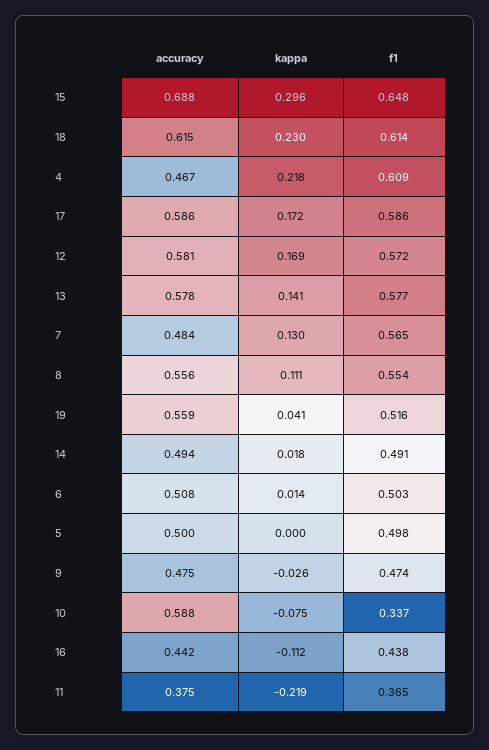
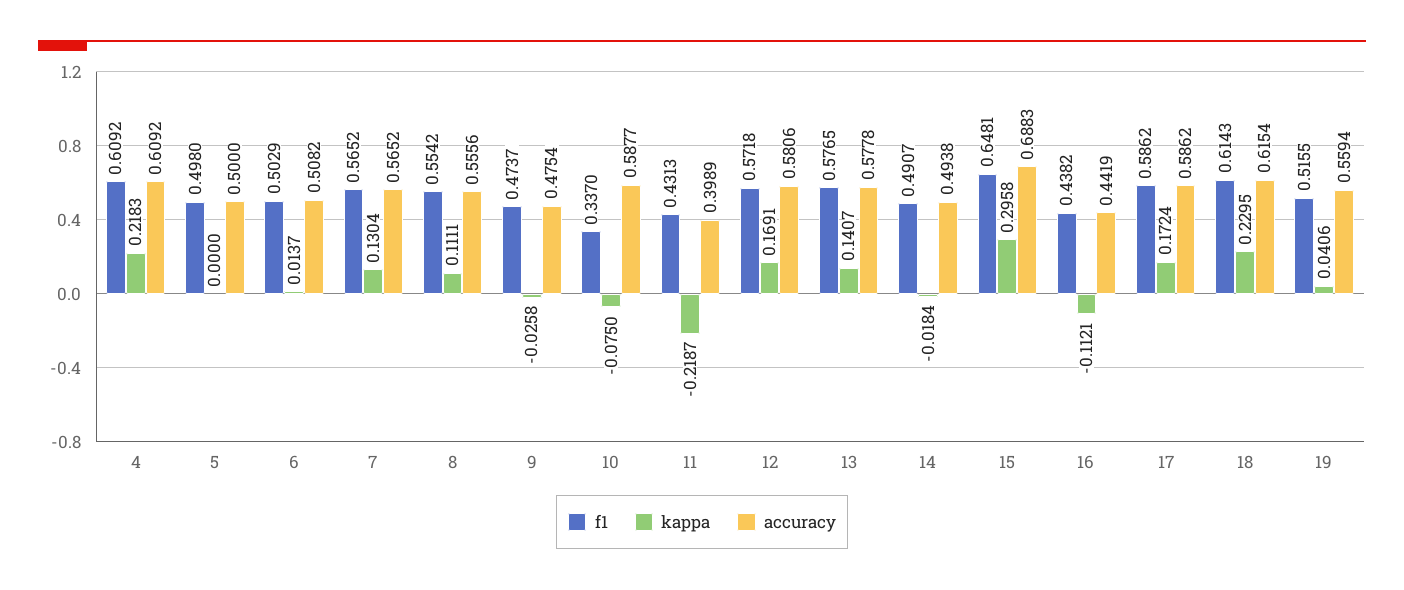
accuracy, 4: 0.467 -> 0.6092
accuracy, 7: 0.484 -> 0.5652
kappa, 14: 0.018 -> -0.0184
accuracy, 11: 0.375 -> 0.3989
f1, 11: 0.365 -> 0.4313

